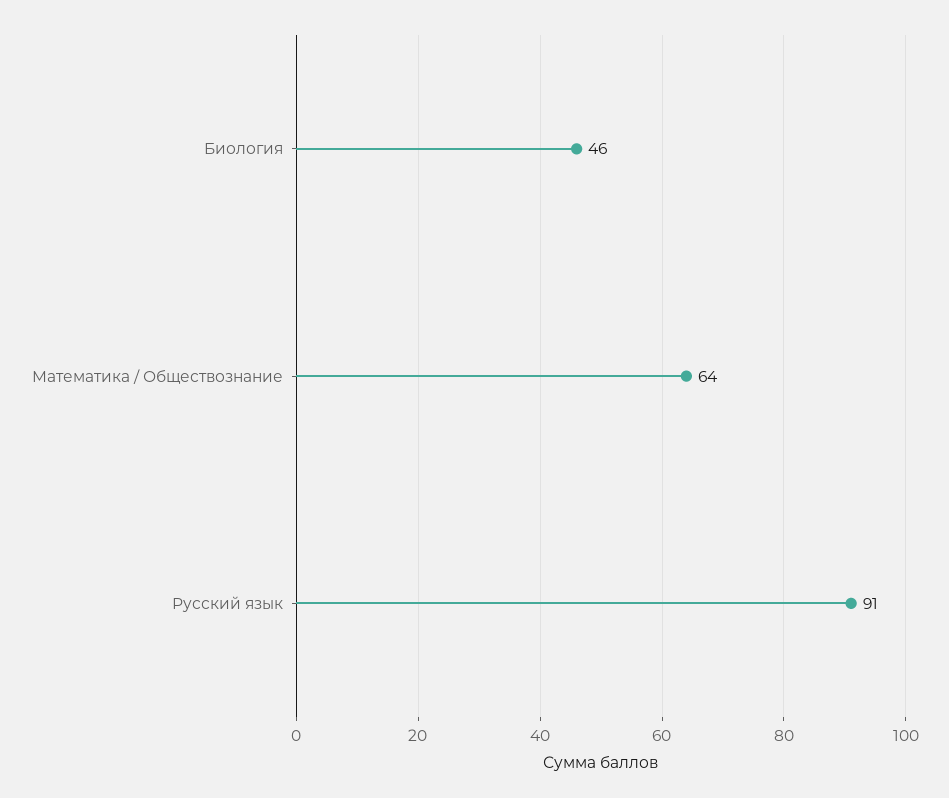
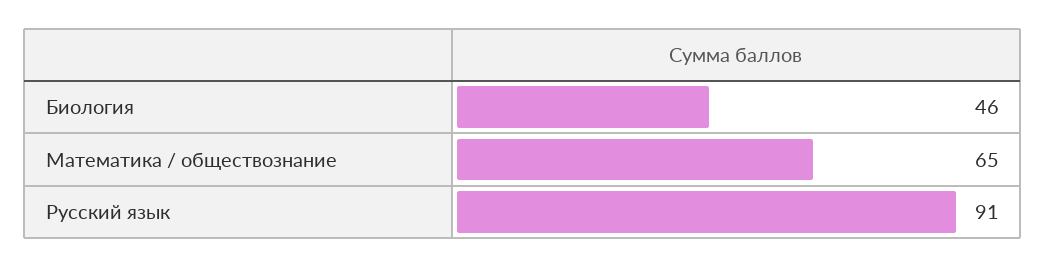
Математика / Обществознание: 64 -> 65

